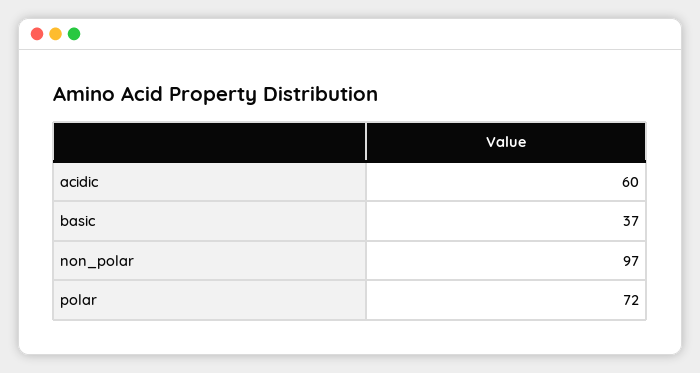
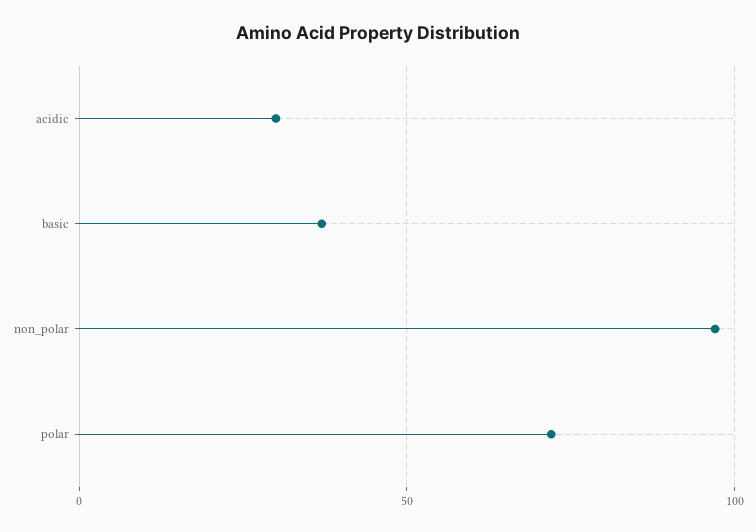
acidic: 60 -> 30

